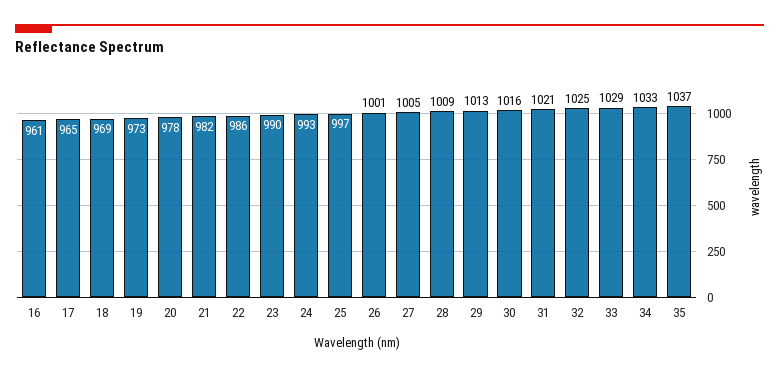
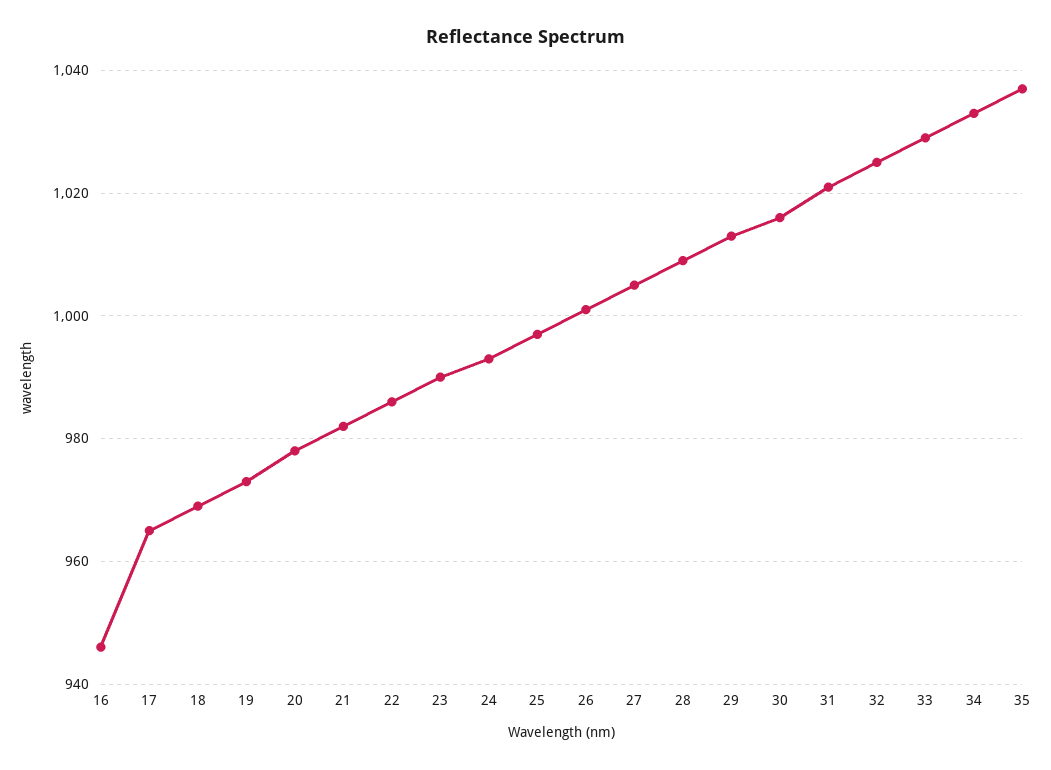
16: 961 -> 945

